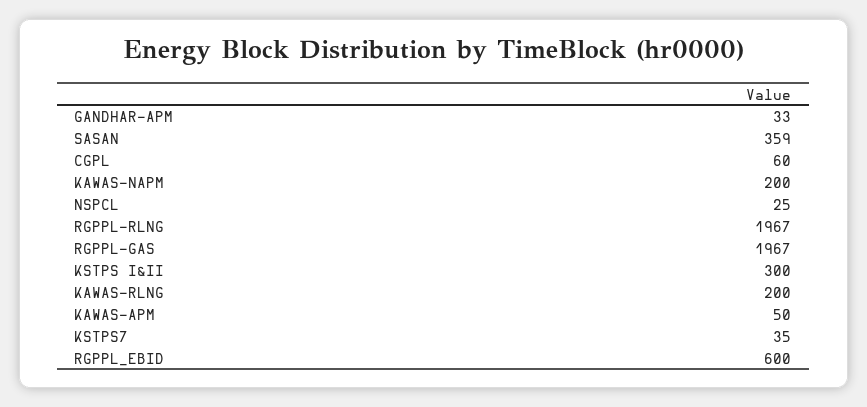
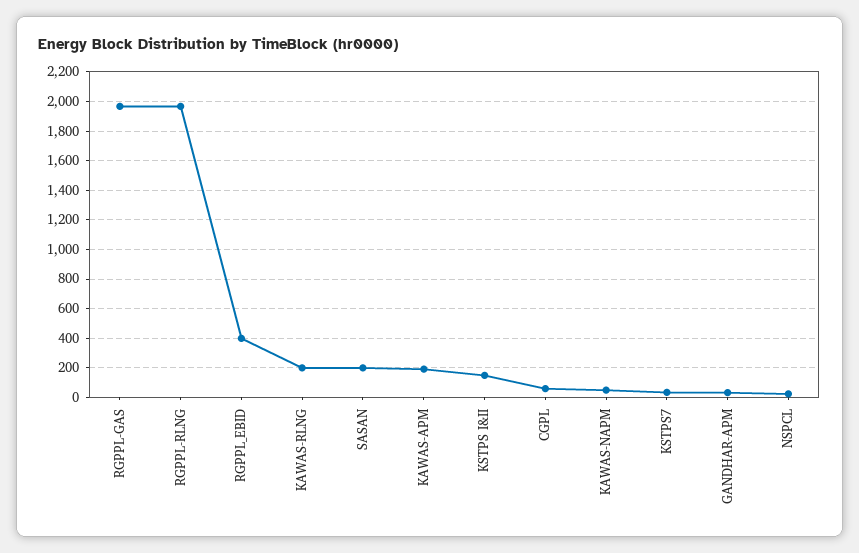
SASAN: 359 -> 200
KAWAS-NAPM: 200 -> 50
KSTPS I&II: 300 -> 150
KAWAS-APM: 50 -> 200
RGPPL_EBID: 600 -> 400

